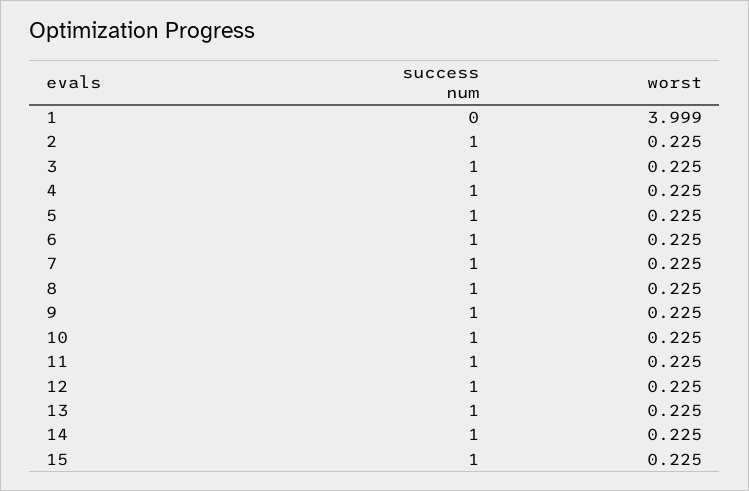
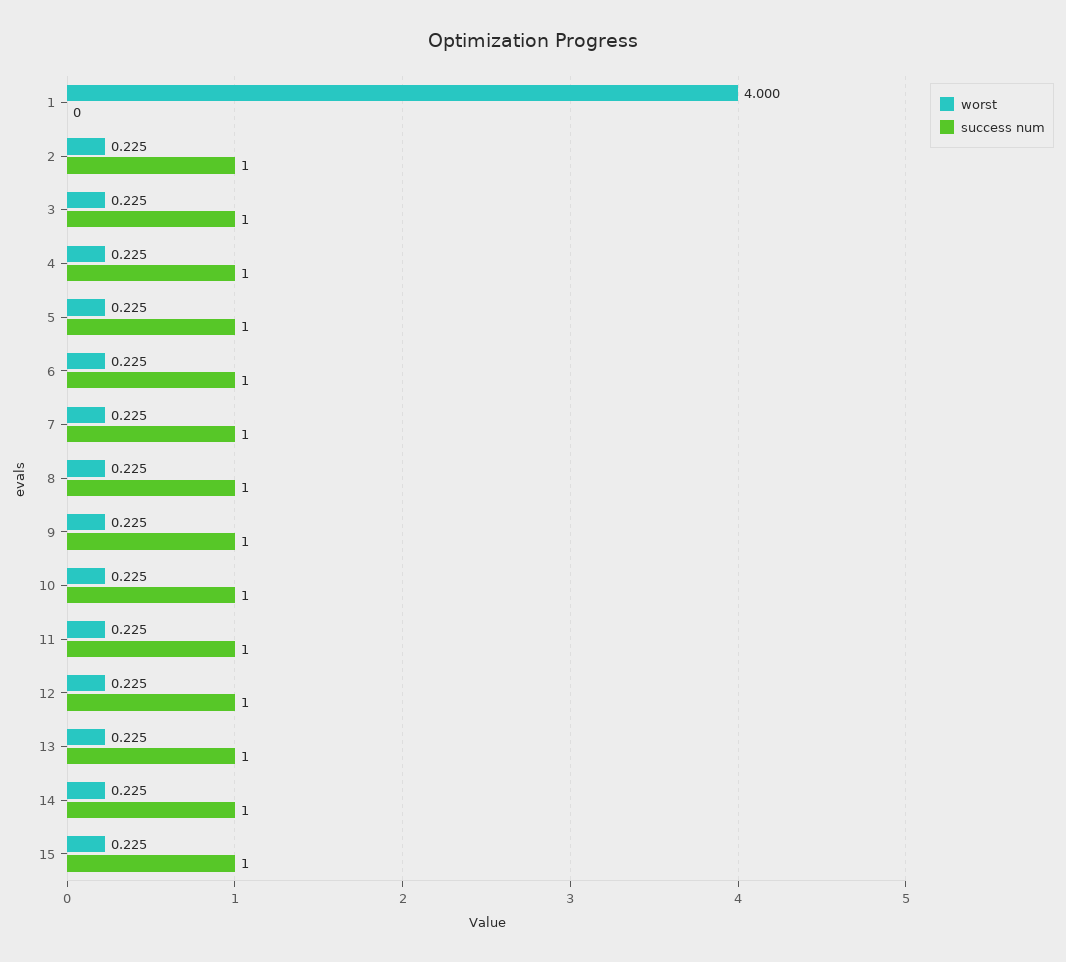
worst, 1: 3.999 -> 4

